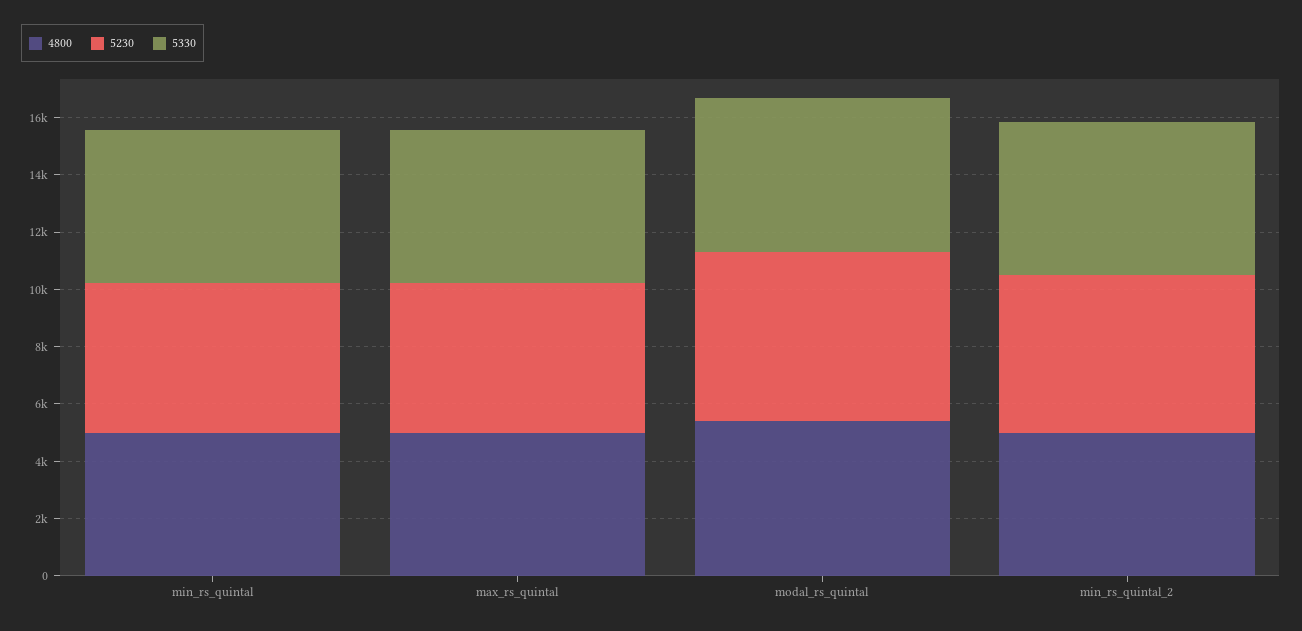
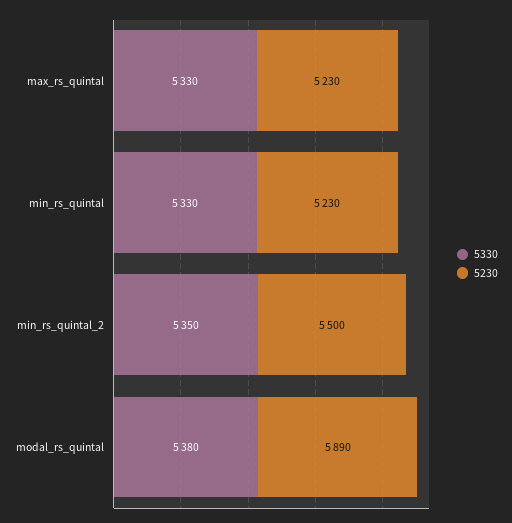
4800, min_rs_quintal: 5000 -> none
4800, max_rs_quintal: 5000 -> none
4800, modal_rs_quintal: 5500 -> none
4800, min_rs_quintal_2: 5000 -> none

